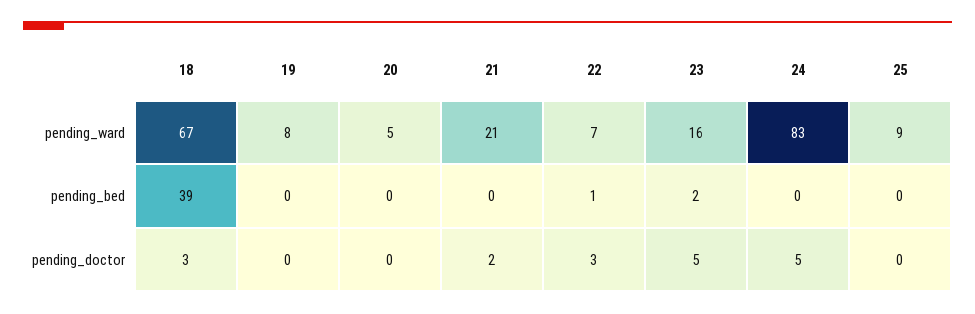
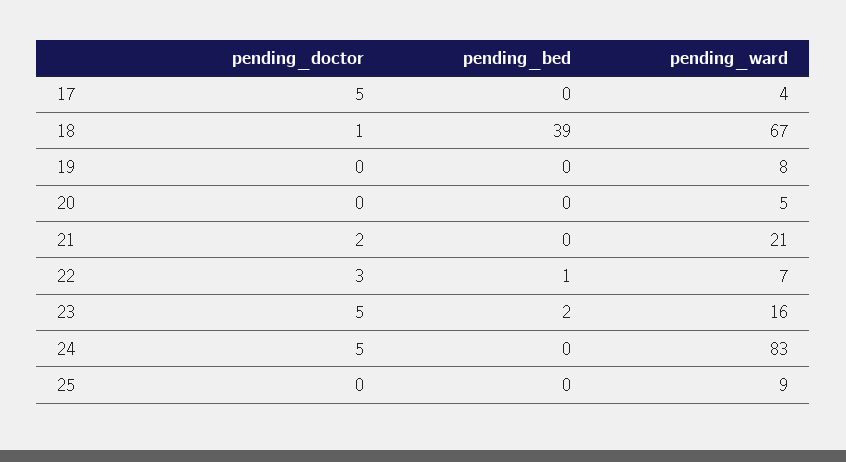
18, pending_doctor: 3 -> 1
17, pending_doctor: none -> 5
17, pending_bed: none -> 0
17, pending_ward: none -> 4

